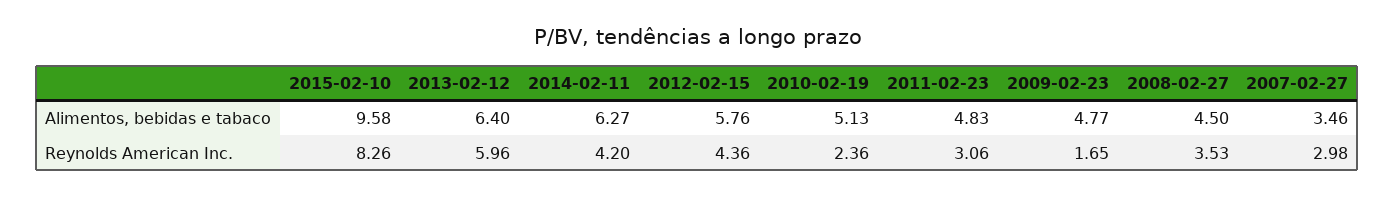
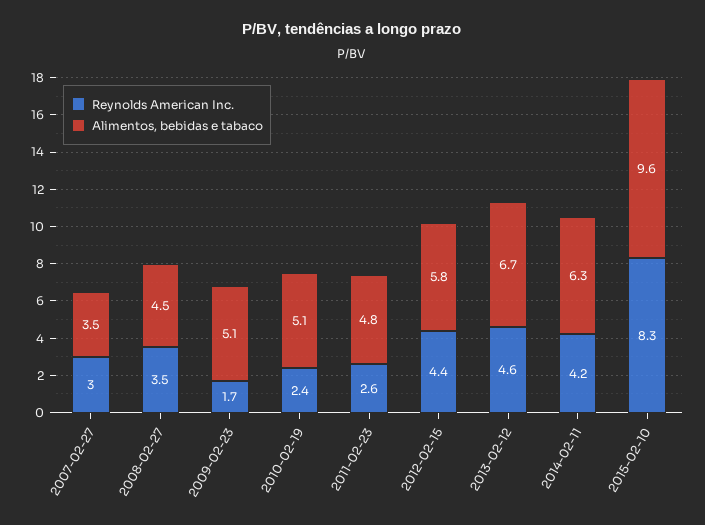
Alimentos, bebidas e tabaco, 2013-02-12: 6.4 -> 6.7
Alimentos, bebidas e tabaco, 2009-02-23: 4.77 -> 5.1
Reynolds American Inc., 2013-02-12: 5.96 -> 4.6
Reynolds American Inc., 2011-02-23: 3.06 -> 2.6

